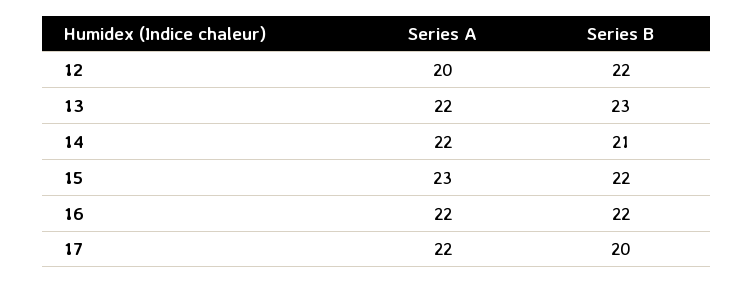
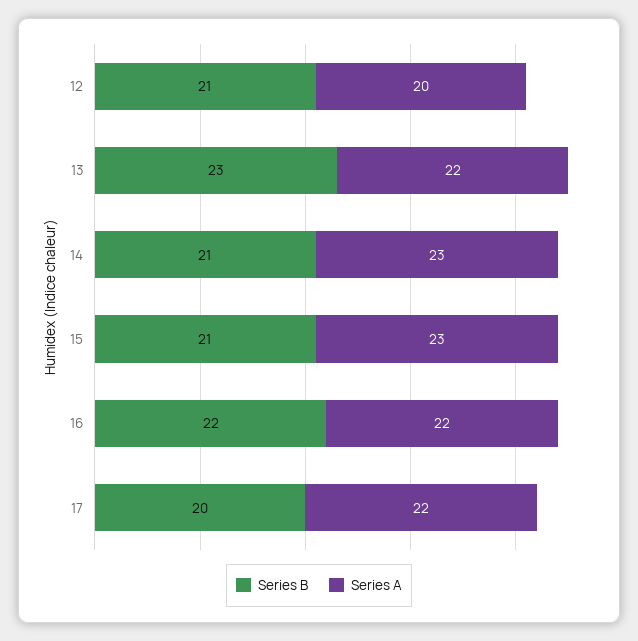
Series B, 12: 22 -> 21
Series A, 14: 22 -> 23
Series B, 15: 22 -> 21

